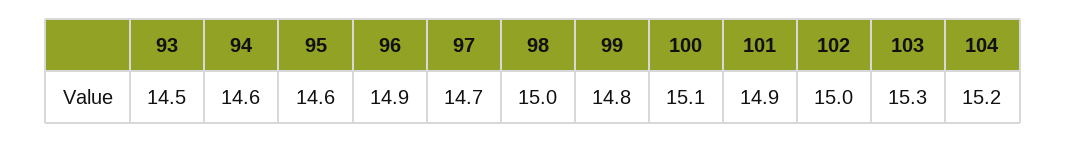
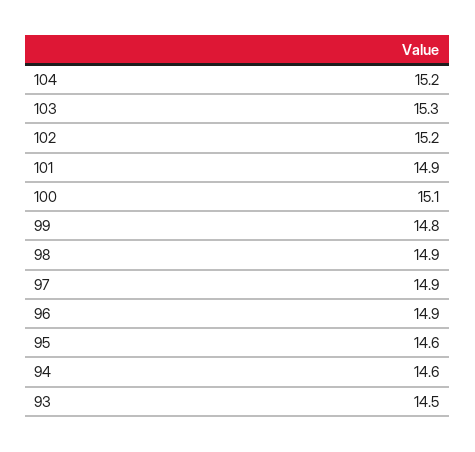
97: 14.7 -> 14.9
98: 15 -> 14.9
102: 15 -> 15.2

